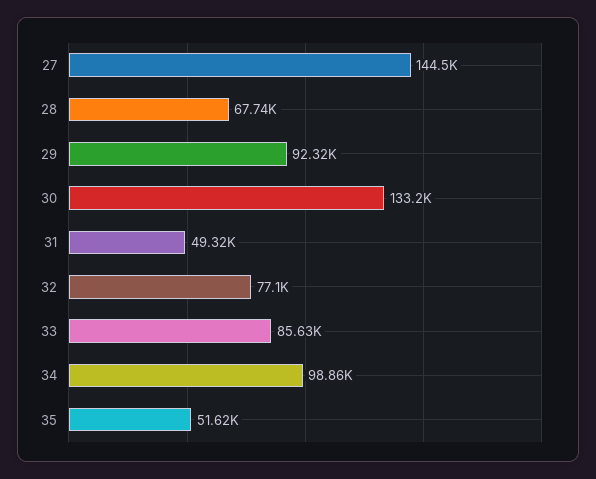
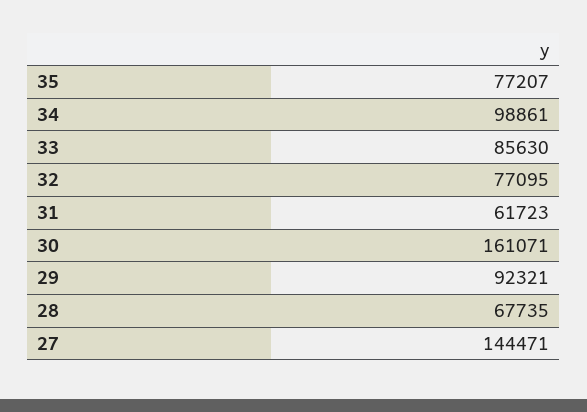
30: 133200 -> 161071
31: 49320 -> 61723
35: 51620 -> 77207

